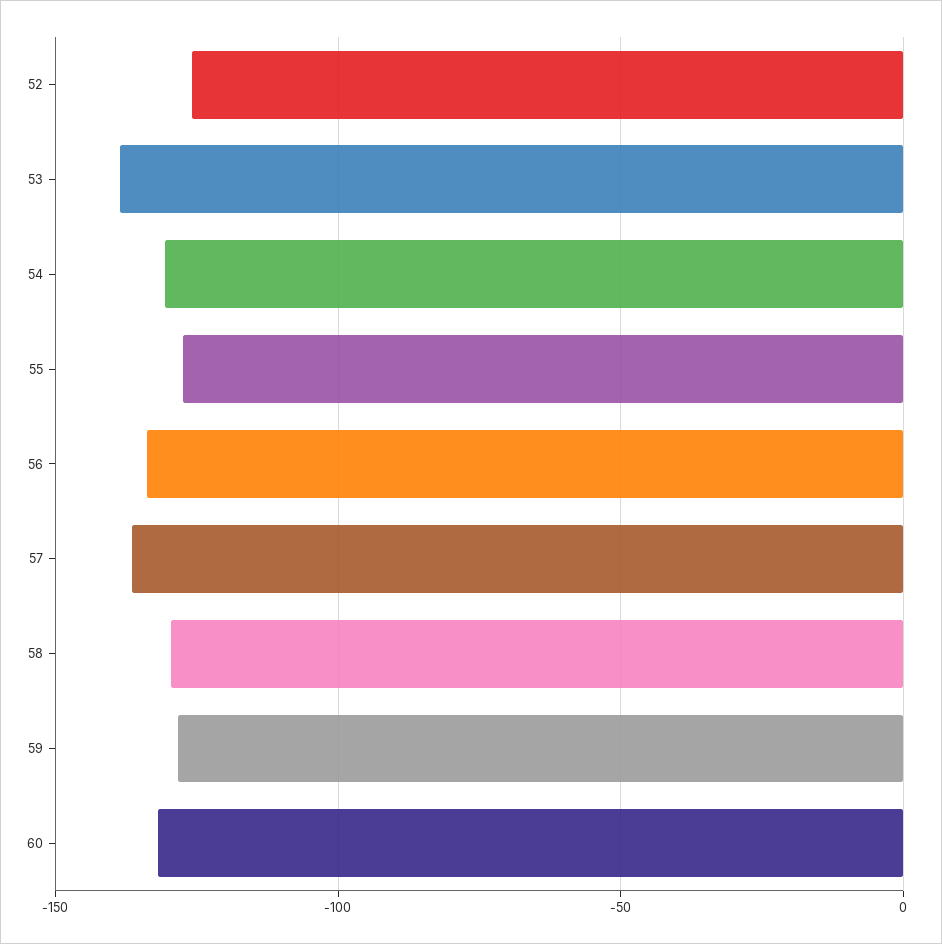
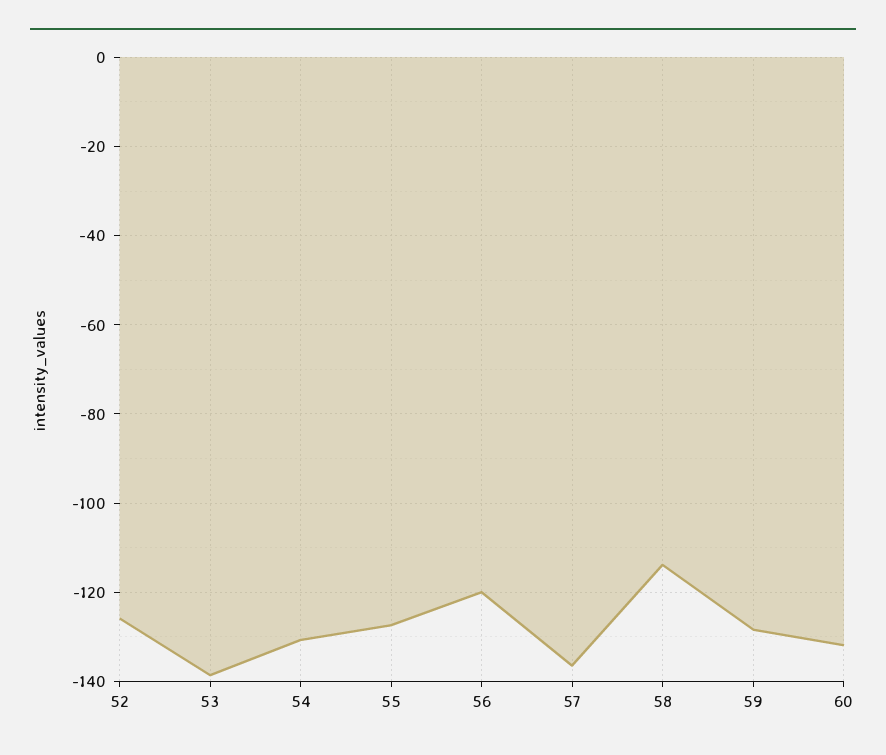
56: -135 -> -120
58: -130 -> -114

